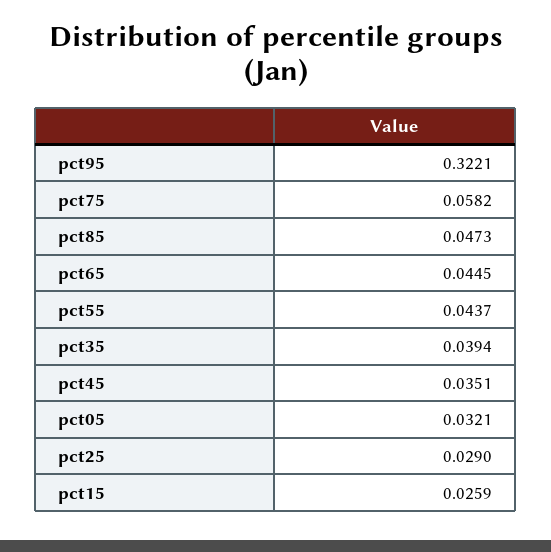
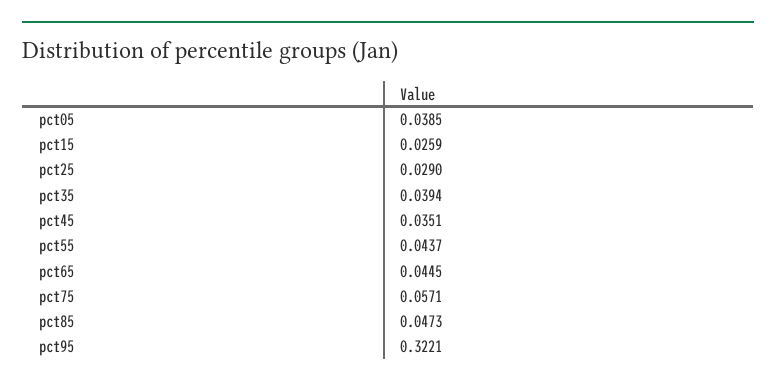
pct75: 0.0582 -> 0.0571
pct05: 0.0321 -> 0.0385

